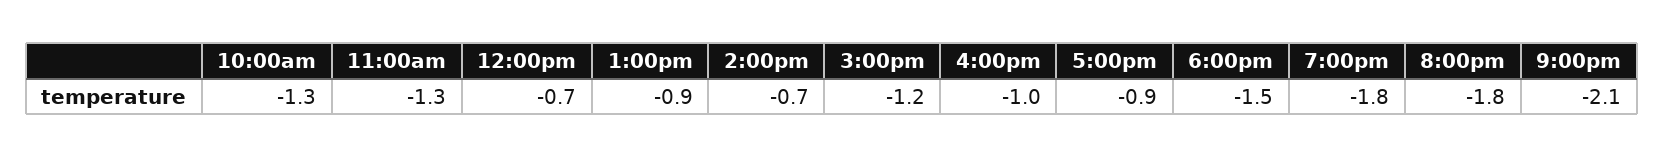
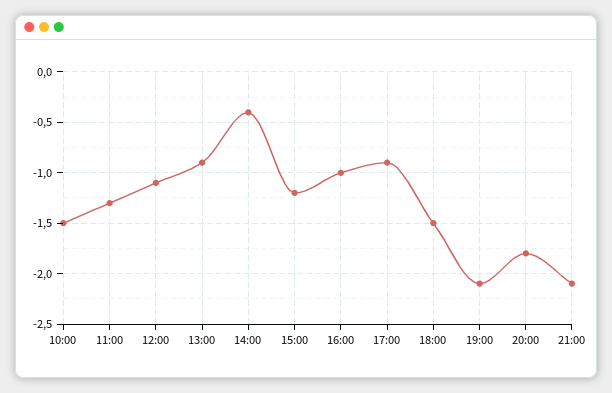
10:00am: -1.3 -> -1.5
12:00pm: -0.7 -> -1.1
2:00pm: -0.7 -> -0.4
7:00pm: -1.8 -> -2.1

